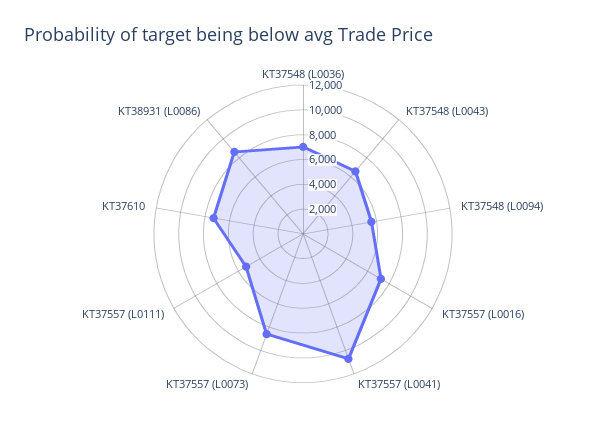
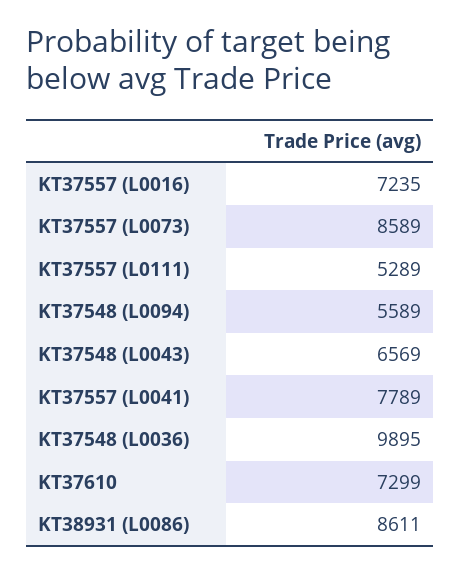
KT37548 (L0036): 7000 -> 9895
KT37557 (L0041): 11000 -> 7789

